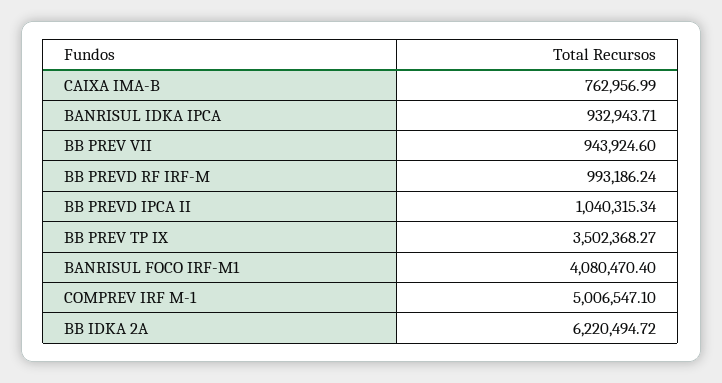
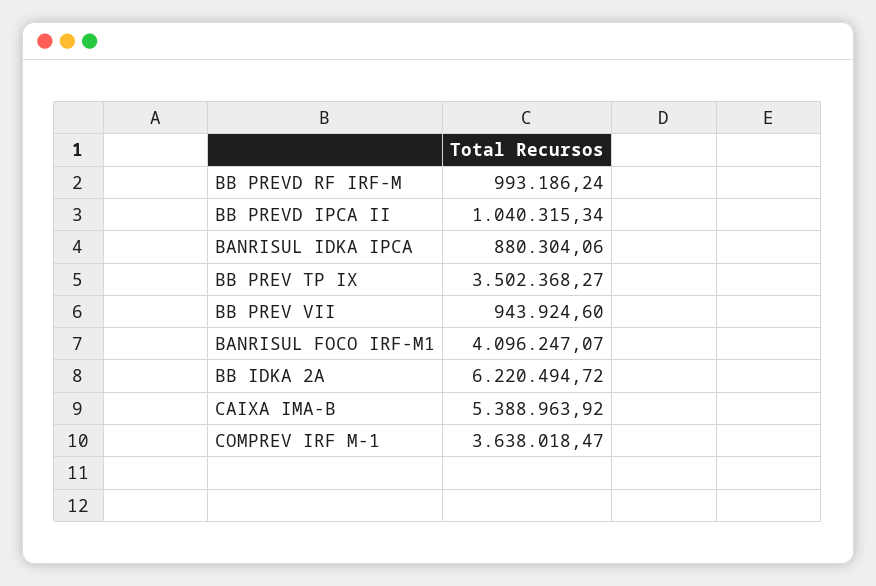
CAIXA IMA-B: 762956.99 -> 5388963.92
BANRISUL IDKA IPCA: 932943.71 -> 880304.06
BANRISUL FOCO IRF-M1: 4080470.4 -> 4096247.07
COMPREV IRF M-1: 5006547.1 -> 3638018.47

